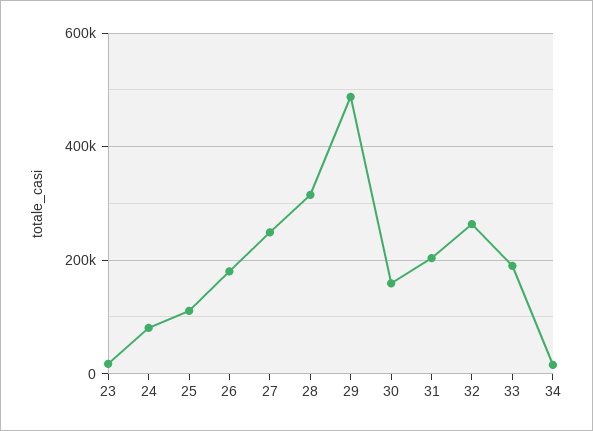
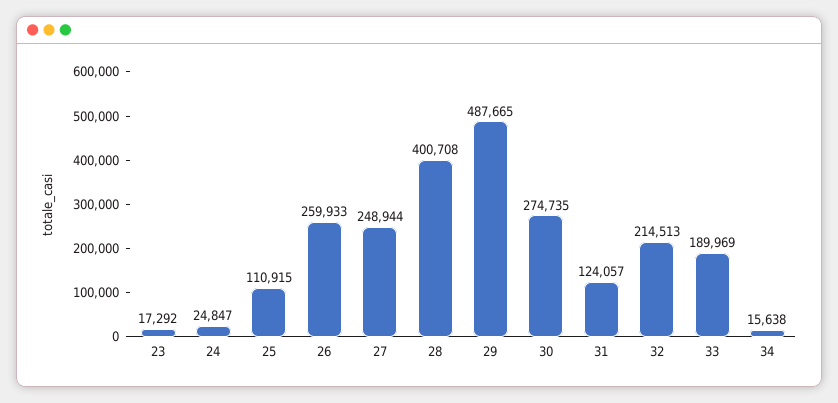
24: 80000 -> 24847
26: 180000 -> 259933
28: 320000 -> 400708
30: 160000 -> 274735
31: 200000 -> 124057
32: 260000 -> 214513

